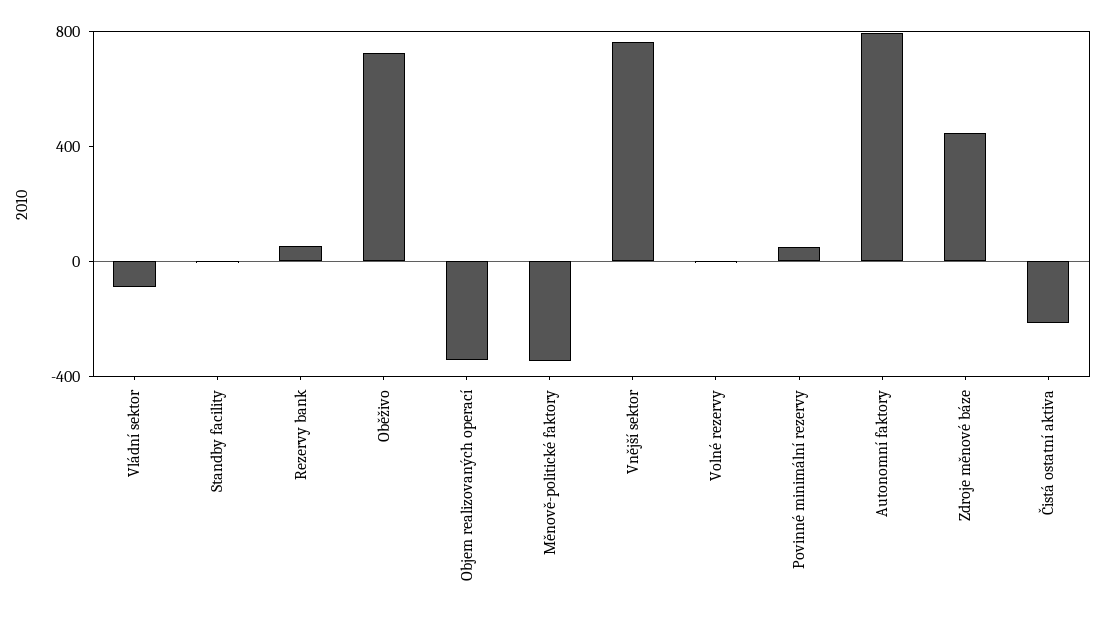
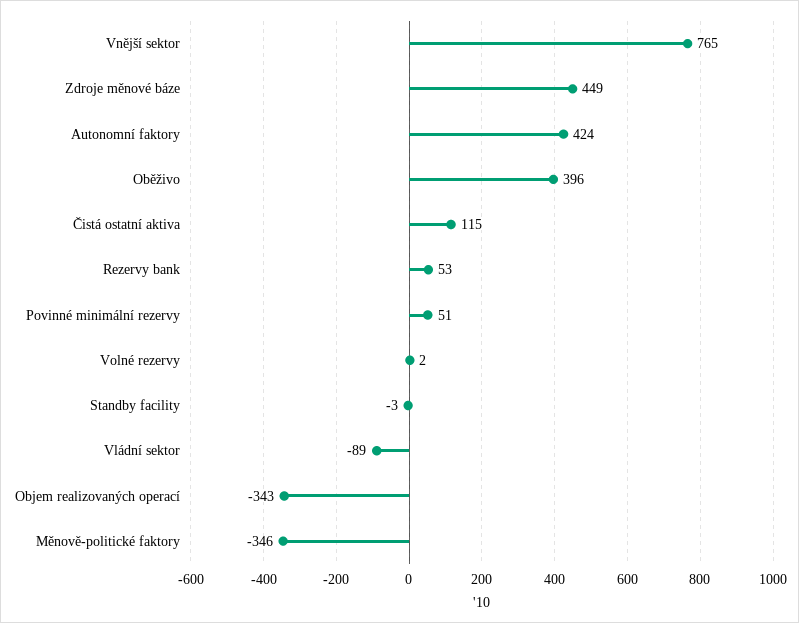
Oběživo: 700 -> 396
Autonomní faktory: 800 -> 424
Čistá ostatní aktiva: -200 -> 115

